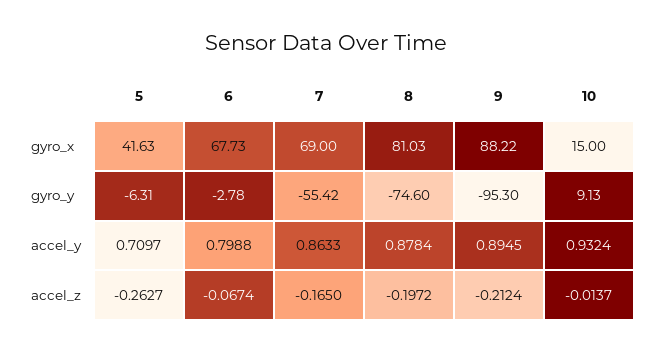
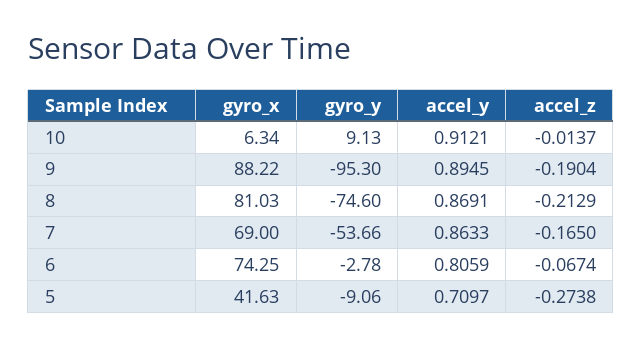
6, gyro_x: 67.73 -> 74.25
10, gyro_x: 15 -> 6.34
5, gyro_y: -6.31 -> -9.06
7, gyro_y: -55.42 -> -53.66
6, accel_y: 0.7988 -> 0.8059
8, accel_y: 0.8784 -> 0.8691
10, accel_y: 0.9324 -> 0.9121
5, accel_z: -0.2627 -> -0.2738
8, accel_z: -0.1972 -> -0.2129
9, accel_z: -0.2124 -> -0.1904

